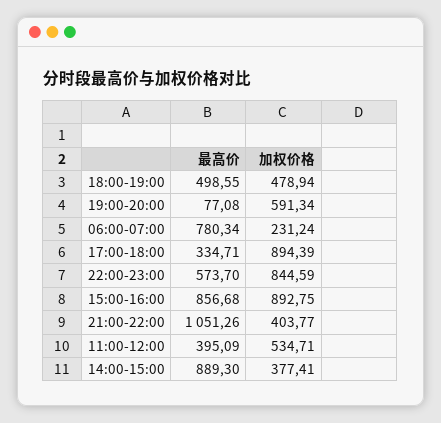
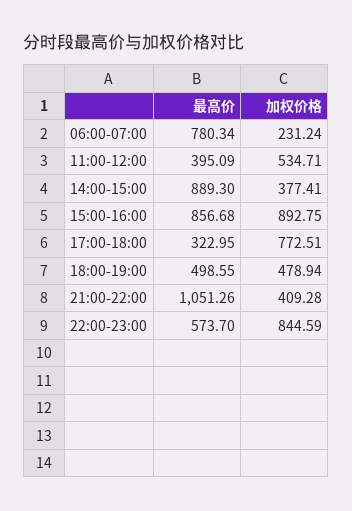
最高价, 19:00-20:00: 77.08 -> none
加权价格, 19:00-20:00: 591.34 -> none
最高价, 17:00-18:00: 334.71 -> 322.95
加权价格, 17:00-18:00: 894.39 -> 772.51
加权价格, 21:00-22:00: 403.77 -> 409.28

